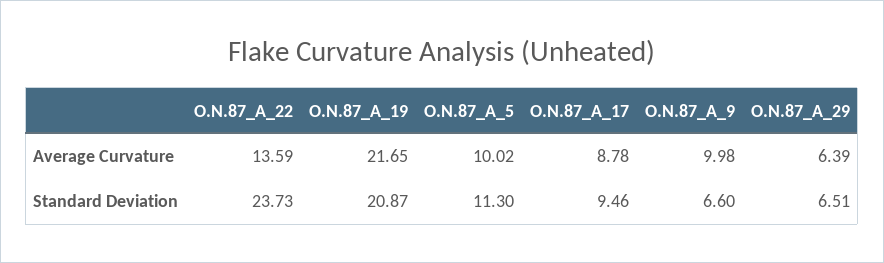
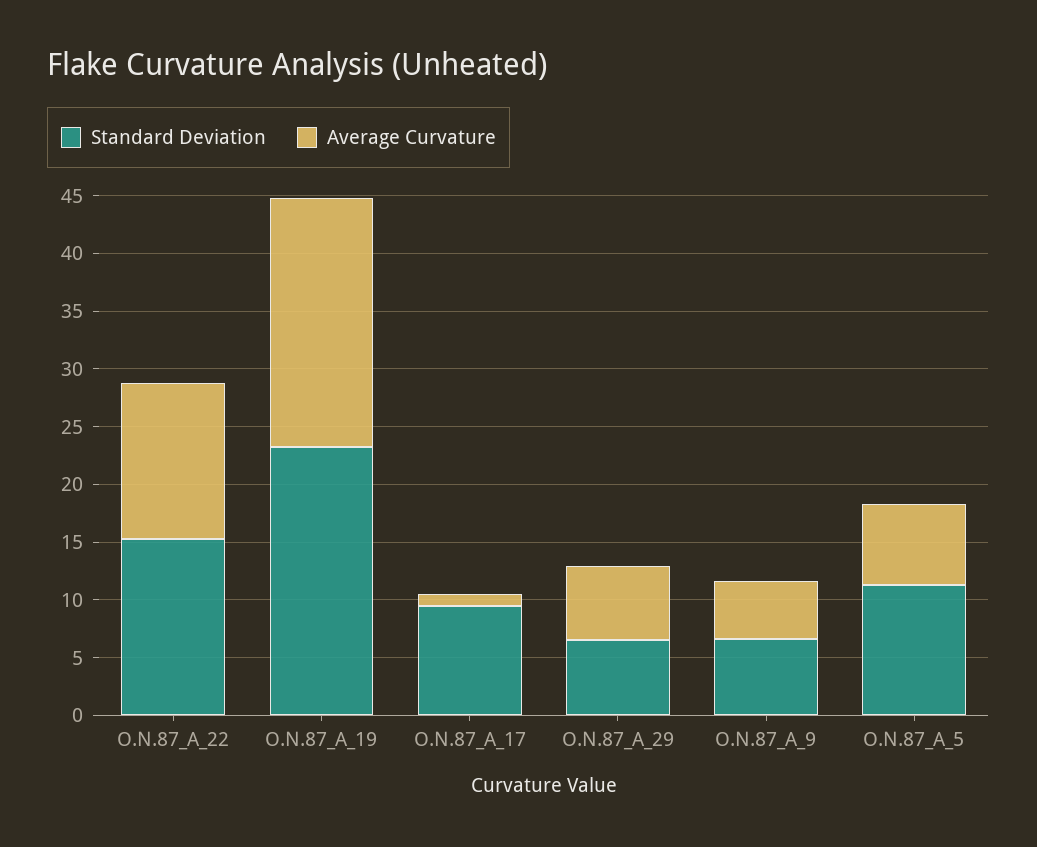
Average Curvature, O.N.87_A_5: 10.02 -> 7
Average Curvature, O.N.87_A_17: 8.78 -> 1
Average Curvature, O.N.87_A_9: 9.98 -> 5
Standard Deviation, O.N.87_A_22: 23.73 -> 15
Standard Deviation, O.N.87_A_19: 20.87 -> 23

